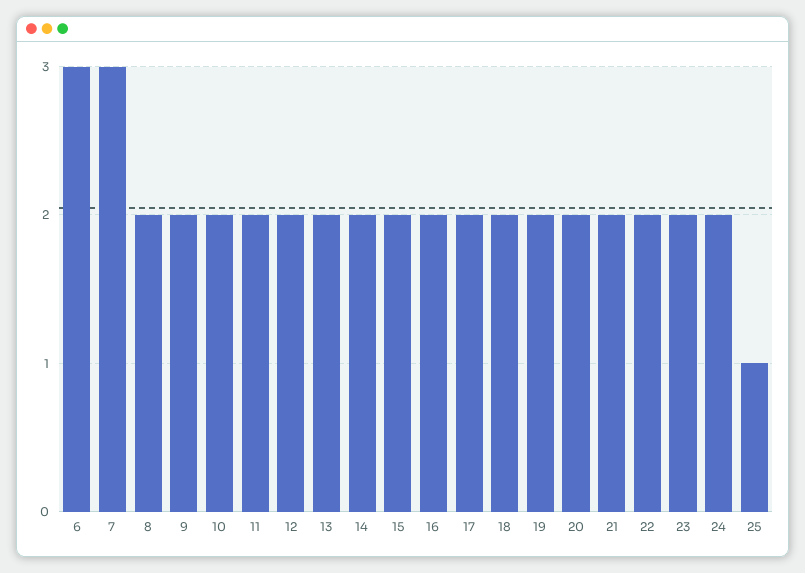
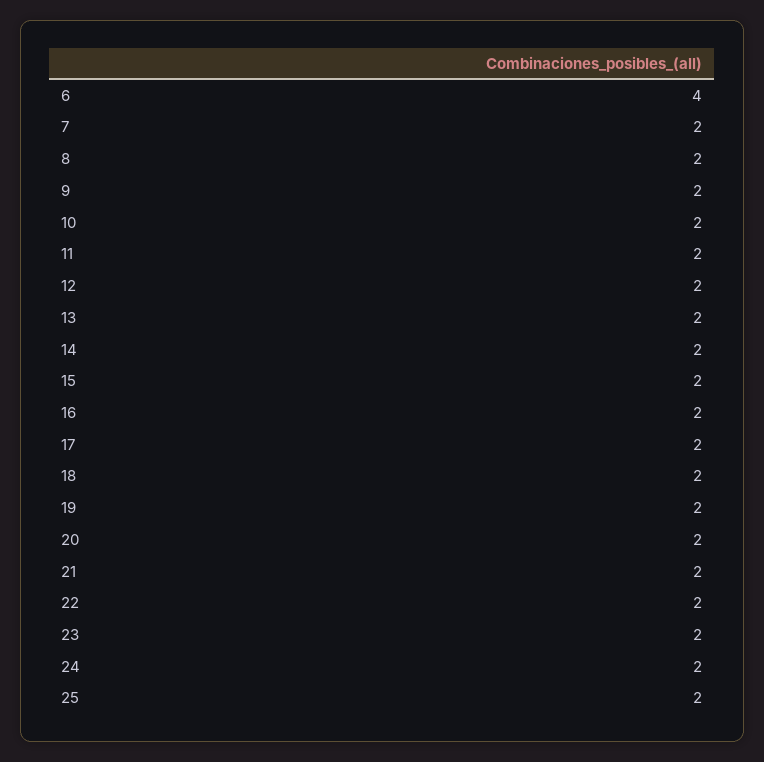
6: 3 -> 4
7: 3 -> 2
25: 1 -> 2

